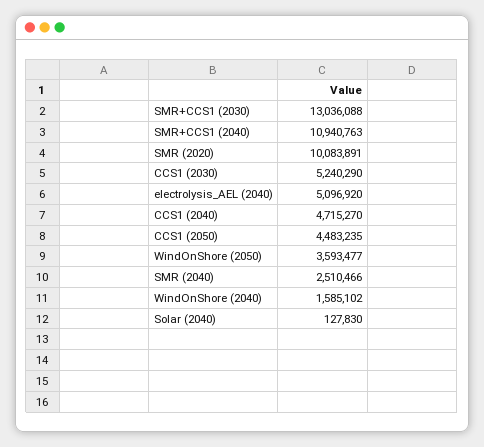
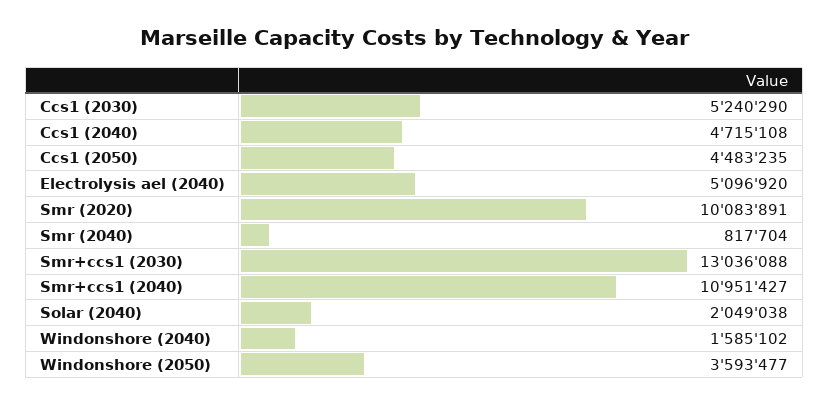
SMR+CCS1 (2040): 10940763 -> 10951427
CCS1 (2040): 4715270 -> 4715108
SMR (2040): 2510466 -> 817704
Solar (2040): 127830 -> 2049038

